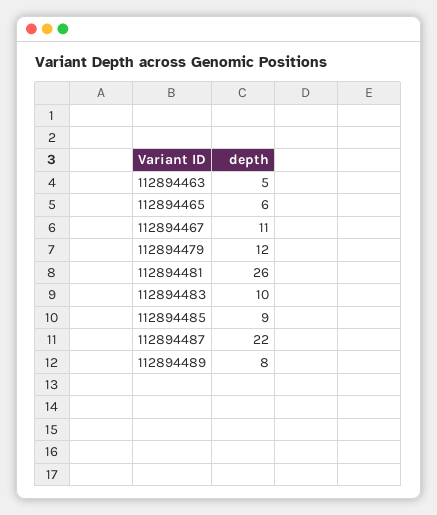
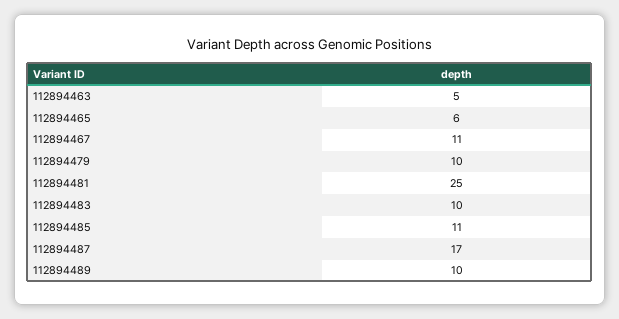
112894479: 12 -> 10
112894481: 26 -> 25
112894485: 9 -> 11
112894487: 22 -> 17
112894489: 8 -> 10

